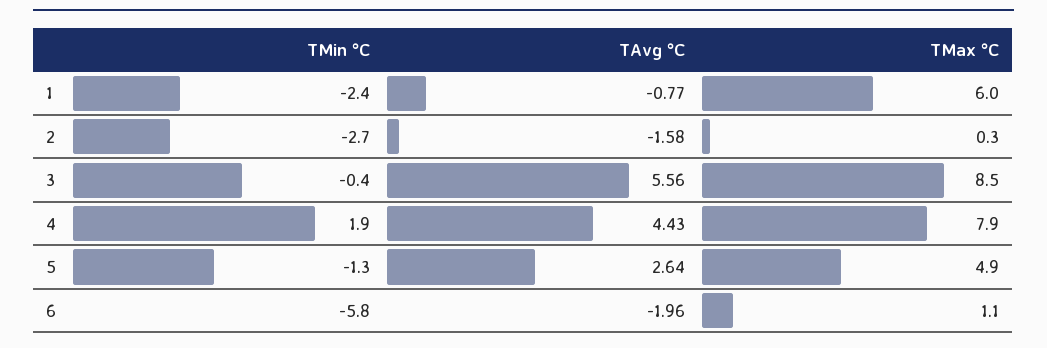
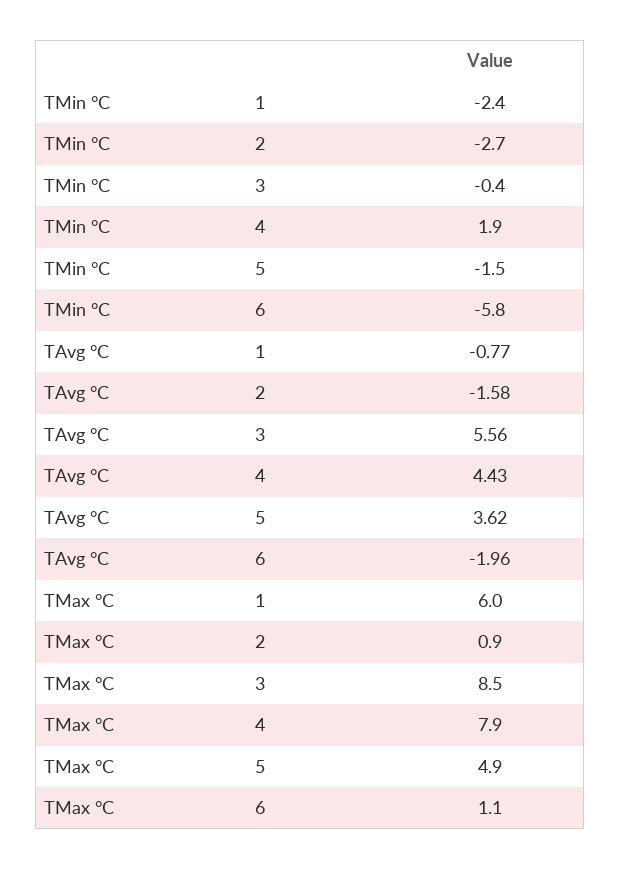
TMax °C, 2: 0.3 -> 0.9
TMin °C, 5: -1.3 -> -1.5
TAvg °C, 5: 2.64 -> 3.62

